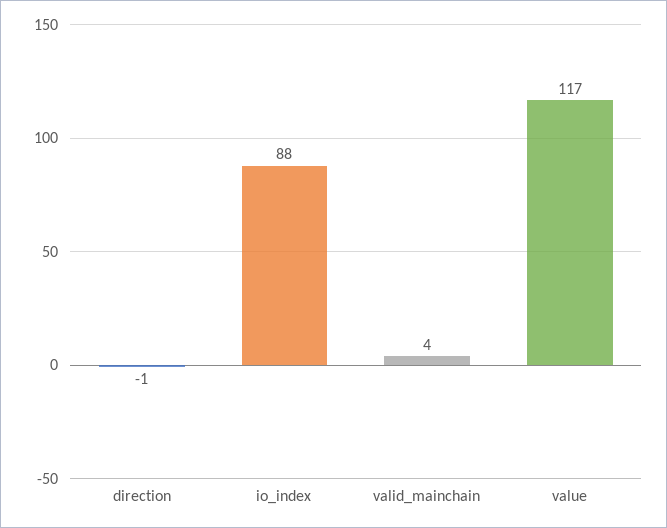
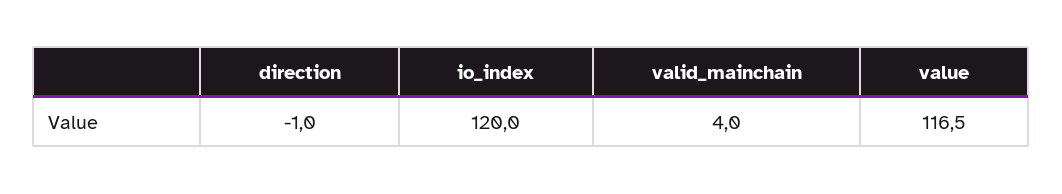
io_index: 88 -> 120

